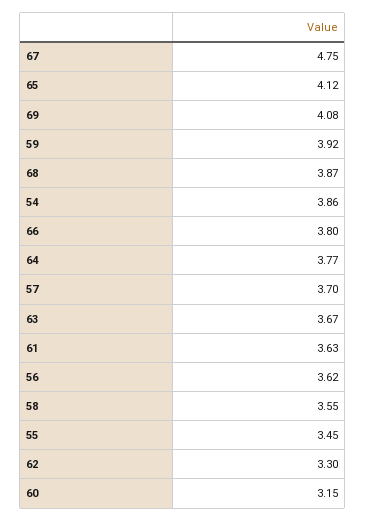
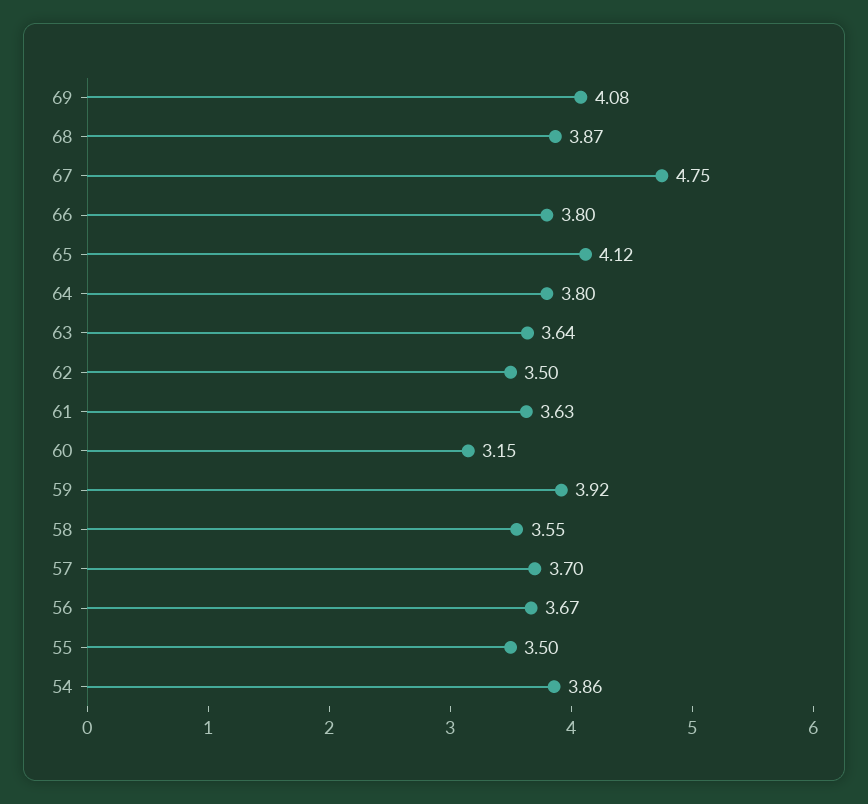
64: 3.77 -> 3.8
63: 3.67 -> 3.64
56: 3.62 -> 3.67
55: 3.45 -> 3.5
62: 3.3 -> 3.5

